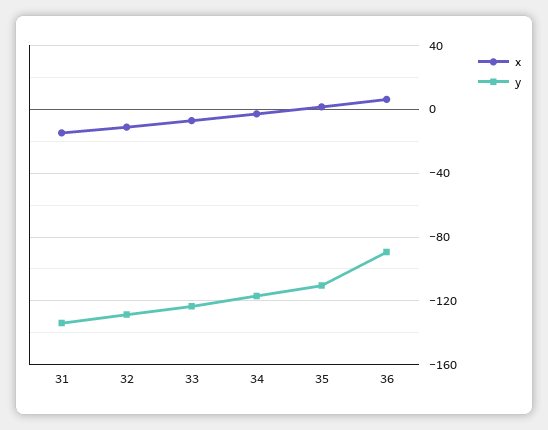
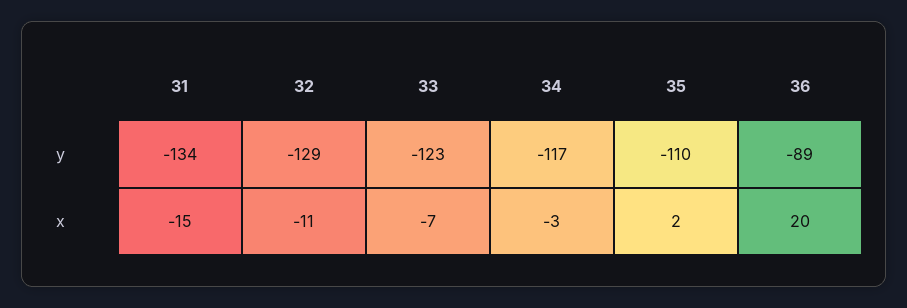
x, 36: 5 -> 20

